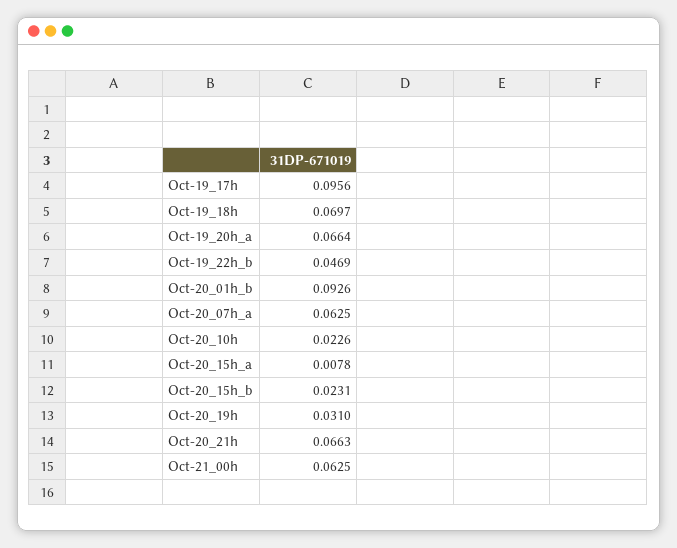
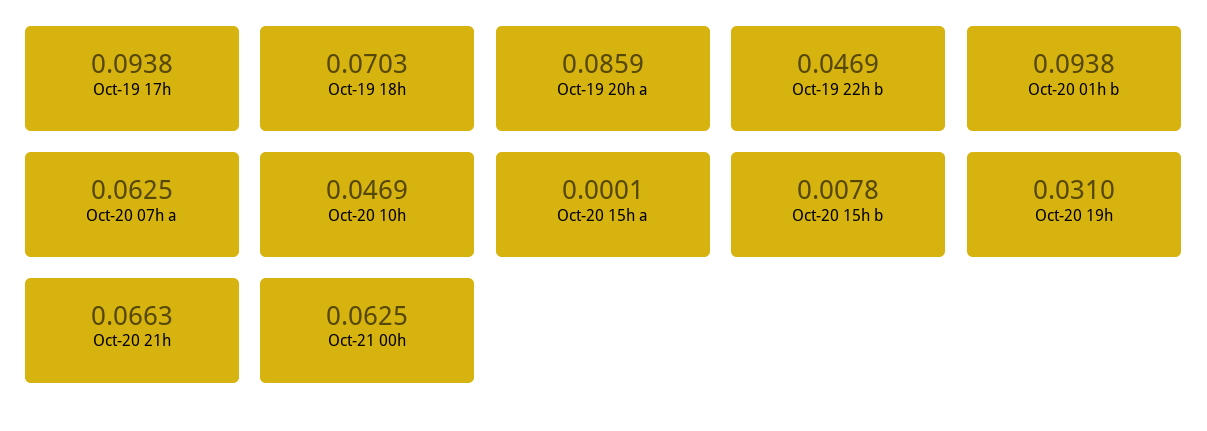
Oct-19_17h: 0.0956 -> 0.0938
Oct-19_18h: 0.0697 -> 0.0703
Oct-19_20h_a: 0.0664 -> 0.0859
Oct-20_01h_b: 0.0926 -> 0.0938
Oct-20_10h: 0.0226 -> 0.0469
Oct-20_15h_a: 0.0078 -> 0.0001
Oct-20_15h_b: 0.0231 -> 0.0078

